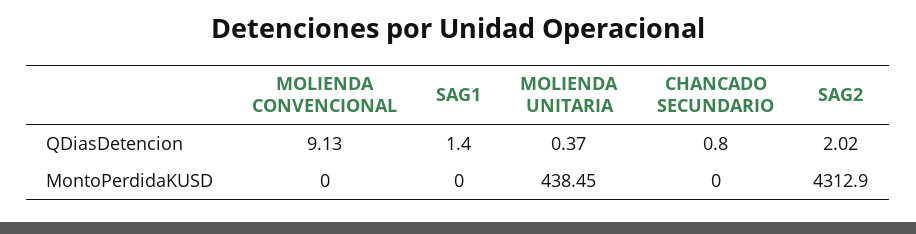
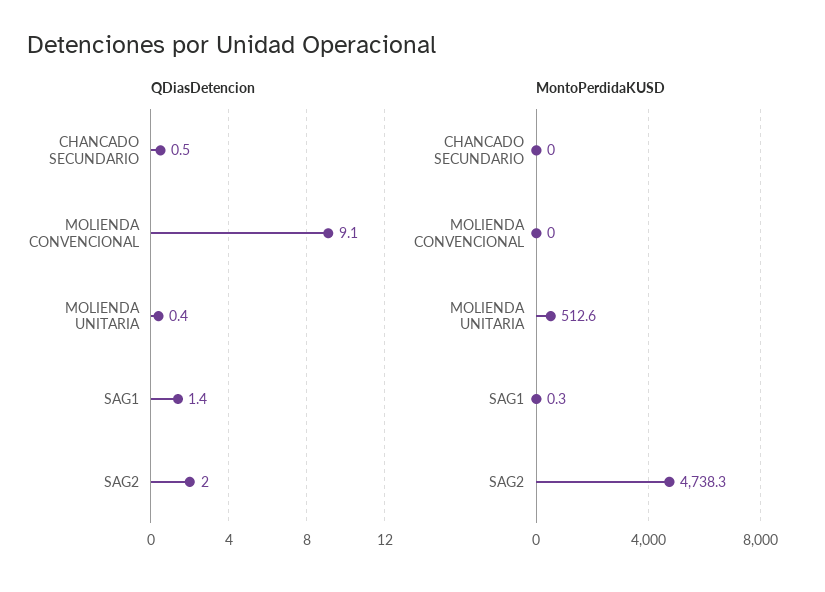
QDiasDetencion, CHANCADO SECUNDARIO: 0.8 -> 0.5
MontoPerdidaKUSD, SAG1: 0 -> 0.3
MontoPerdidaKUSD, MOLIENDA UNITARIA: 438.45 -> 512.6
MontoPerdidaKUSD, SAG2: 4312.9 -> 4738.3

